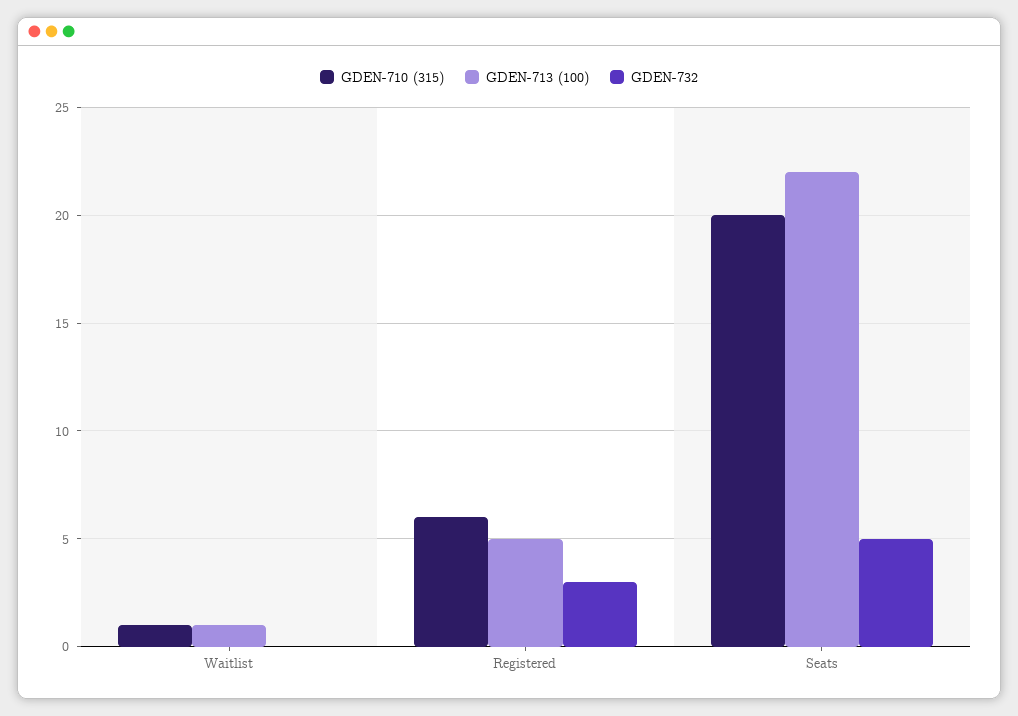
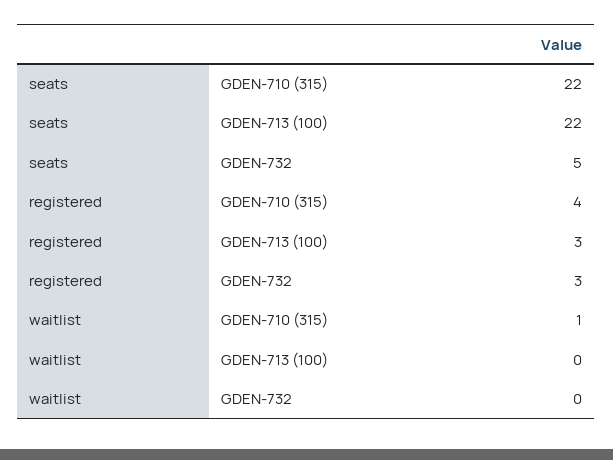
GDEN-713 (100), Waitlist: 1 -> 0
GDEN-710 (315), Registered: 6 -> 4
GDEN-713 (100), Registered: 5 -> 3
GDEN-710 (315), Seats: 20 -> 22

